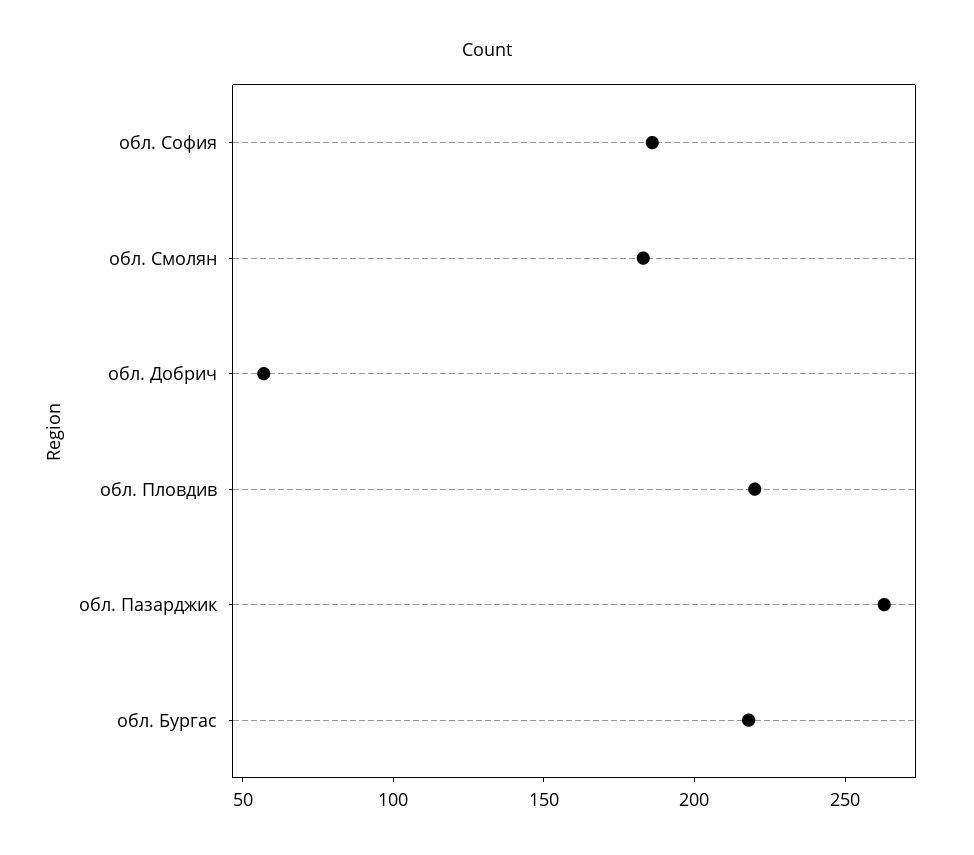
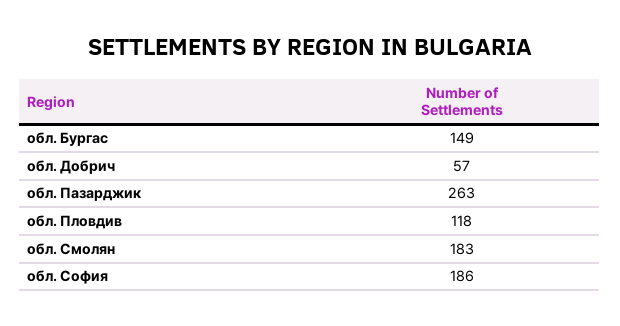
обл. Пловдив: 220 -> 118
обл. Бургас: 220 -> 149

